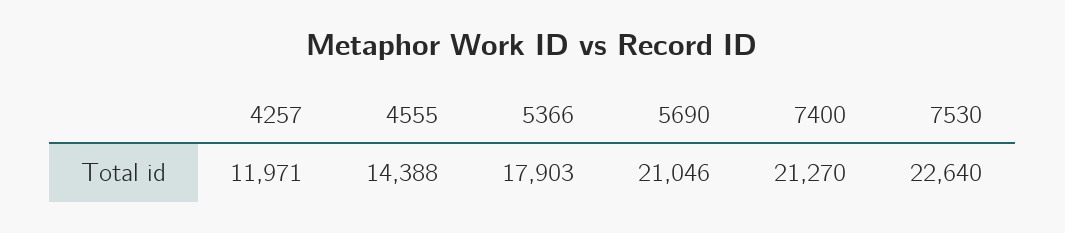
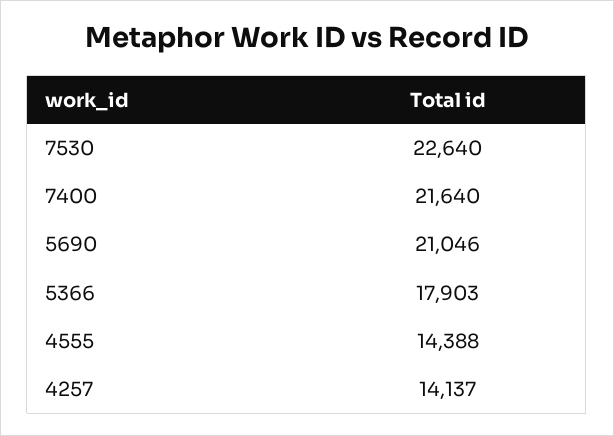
4257: 11971 -> 14137
7400: 21270 -> 21640

